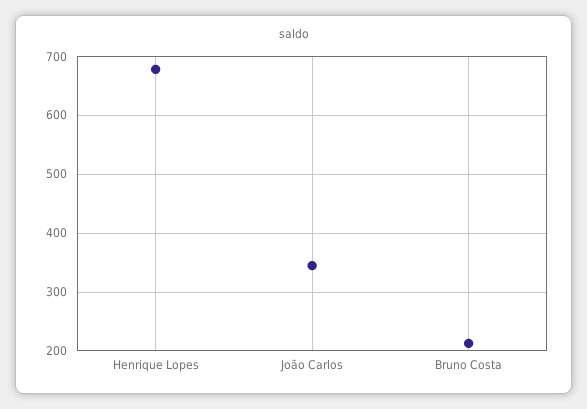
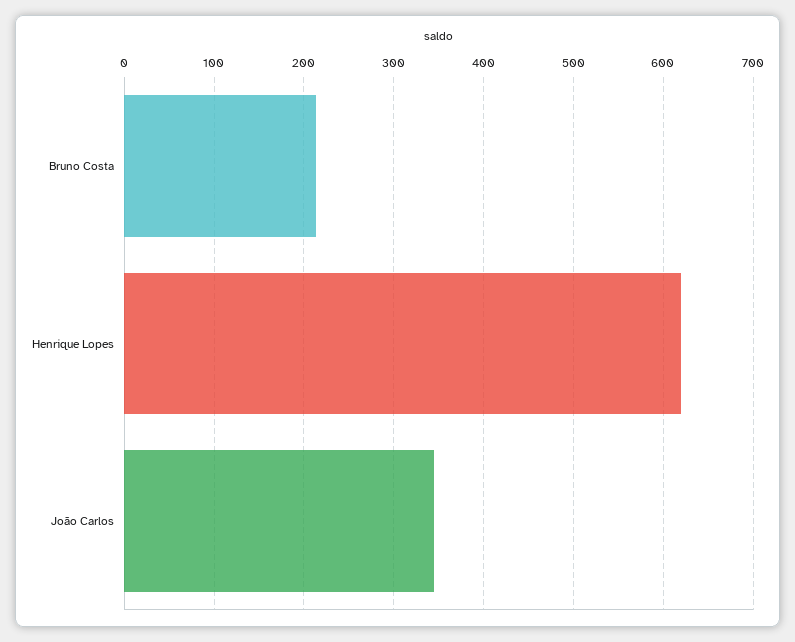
Henrique Lopes: 680 -> 620

